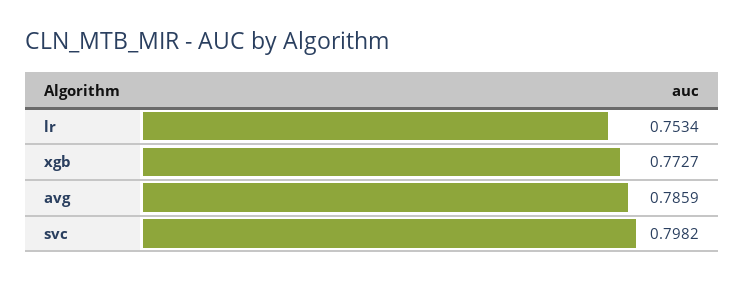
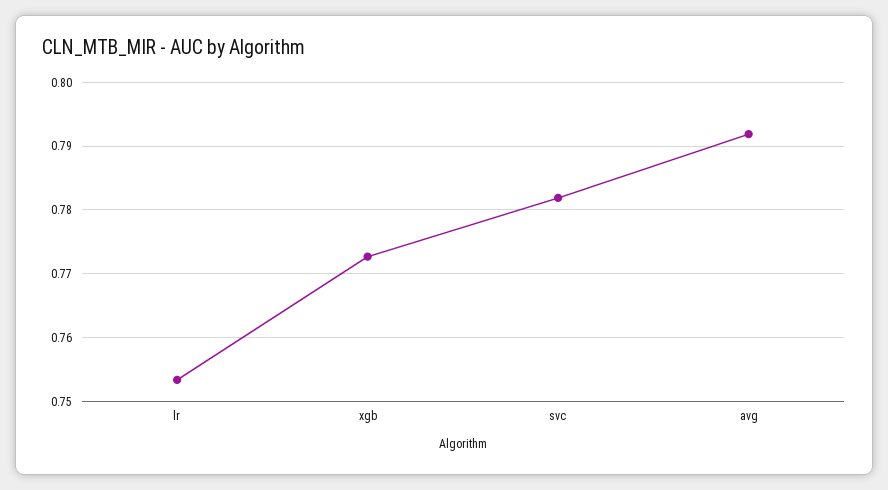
avg: 0.7859 -> 0.792
svc: 0.7982 -> 0.782

